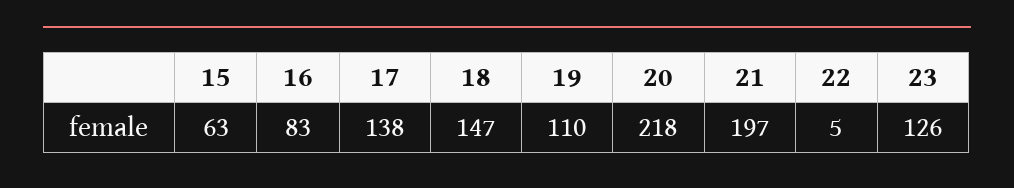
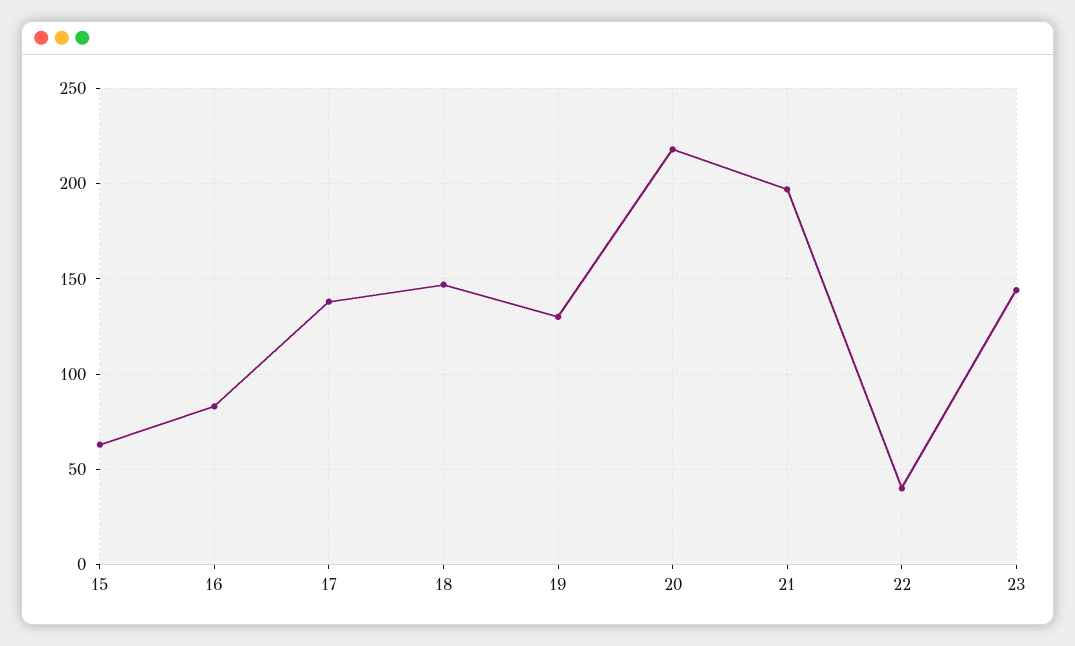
19: 110 -> 130
22: 5 -> 40
23: 126 -> 145

